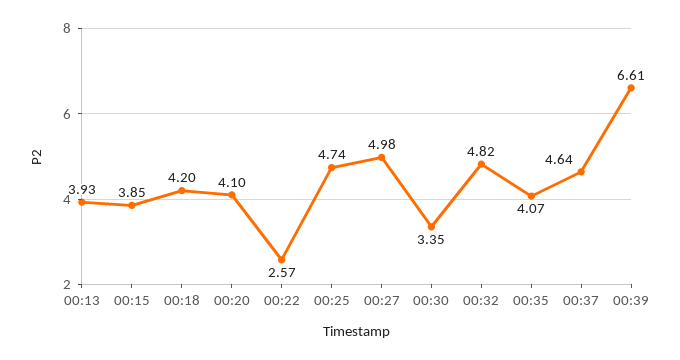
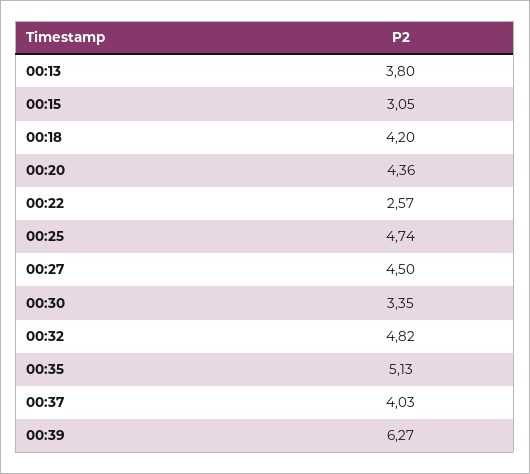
00:13: 3.93 -> 3.8
00:15: 3.85 -> 3.05
00:20: 4.1 -> 4.36
00:27: 4.98 -> 4.5
00:35: 4.07 -> 5.13
00:37: 4.64 -> 4.03
00:39: 6.61 -> 6.27

